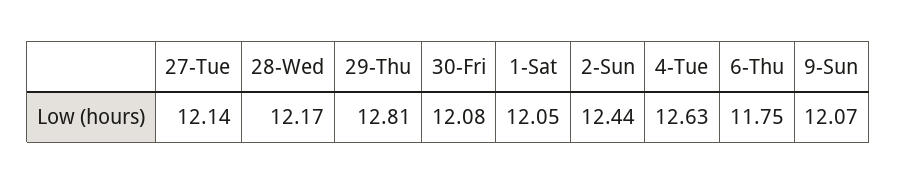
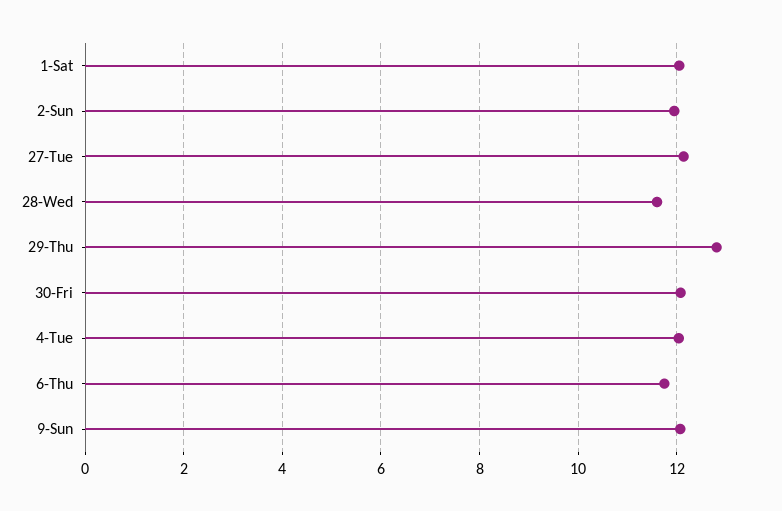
28-Wed: 12.17 -> 11.6
2-Sun: 12.44 -> 12
4-Tue: 12.63 -> 12

